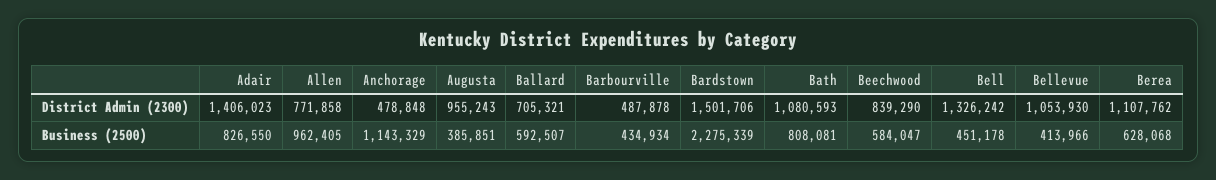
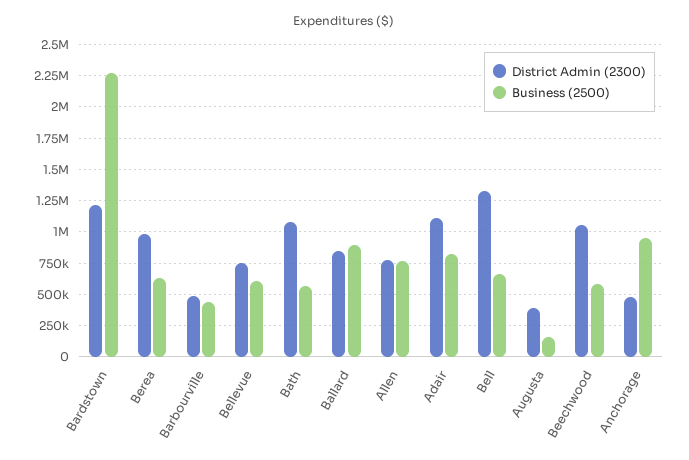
District Admin (2300), Adair: 1406023 -> 1100000
District Admin (2300), Augusta: 955243 -> 400000
District Admin (2300), Ballard: 705321 -> 850000
District Admin (2300), Bardstown: 1501706 -> 1200000
District Admin (2300), Beechwood: 839290 -> 1050000
District Admin (2300), Bellevue: 1053930 -> 750000
District Admin (2300), Berea: 1107762 -> 1000000
Business (2500), Allen: 962405 -> 750000
Business (2500), Anchorage: 1143329 -> 950000
Business (2500), Augusta: 385851 -> 150000
Business (2500), Ballard: 592507 -> 900000
Business (2500), Bath: 808081 -> 550000
Business (2500), Bell: 451178 -> 650000
Business (2500), Bellevue: 413966 -> 600000

